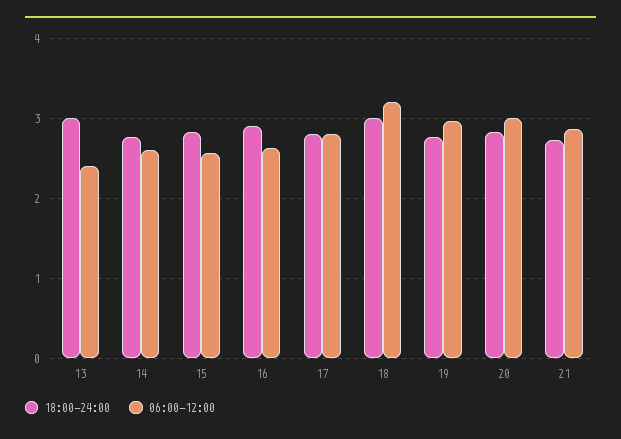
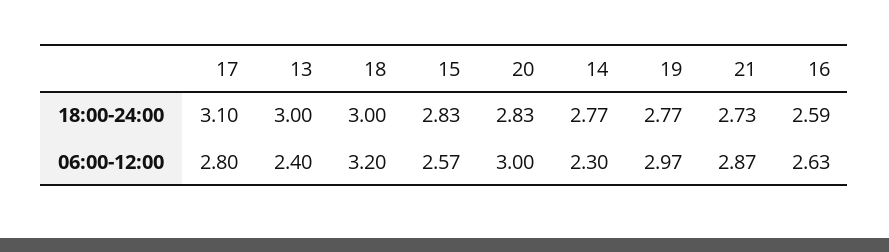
06:00-12:00, 14: 2.6 -> 2.3
18:00-24:00, 16: 2.9 -> 2.59
18:00-24:00, 17: 2.8 -> 3.1

